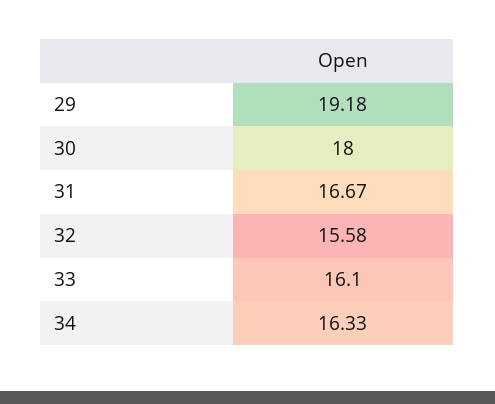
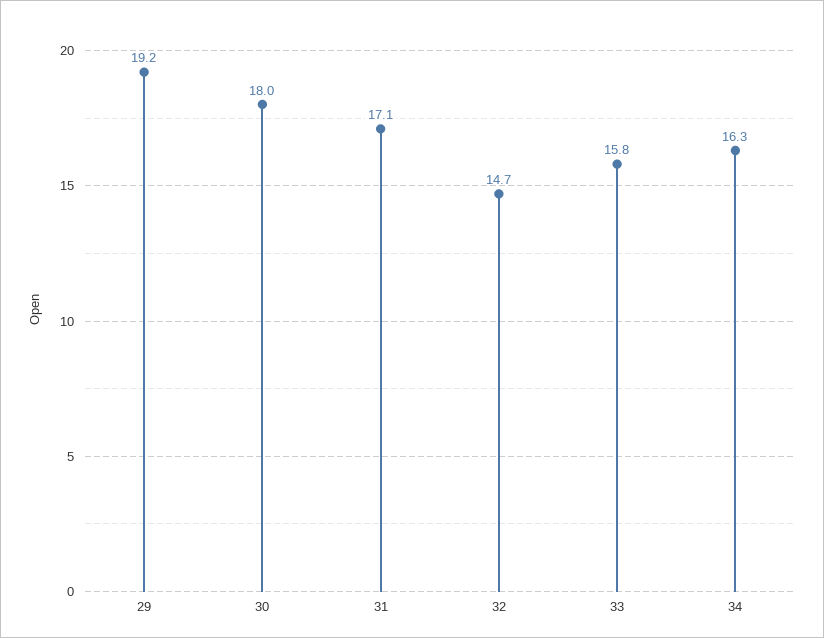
31: 16.67 -> 17.1
32: 15.58 -> 14.7
33: 16.1 -> 15.8

